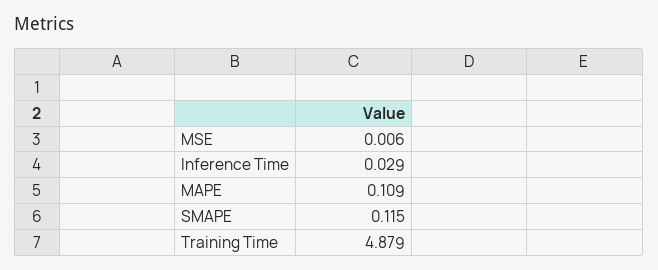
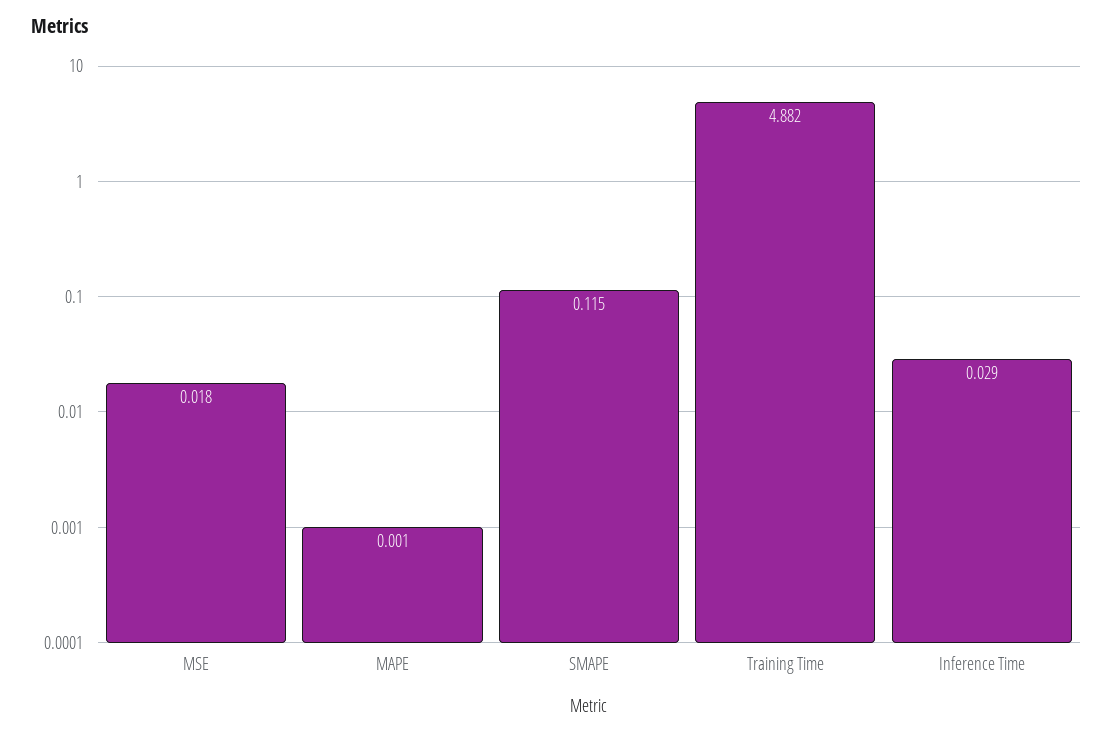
MSE: 0.006 -> 0.018
MAPE: 0.109 -> 0.001
Training Time: 4.879 -> 4.882

